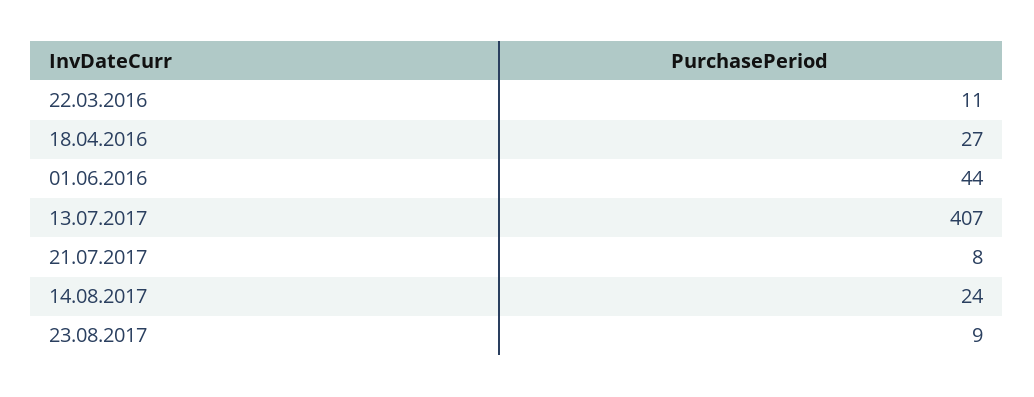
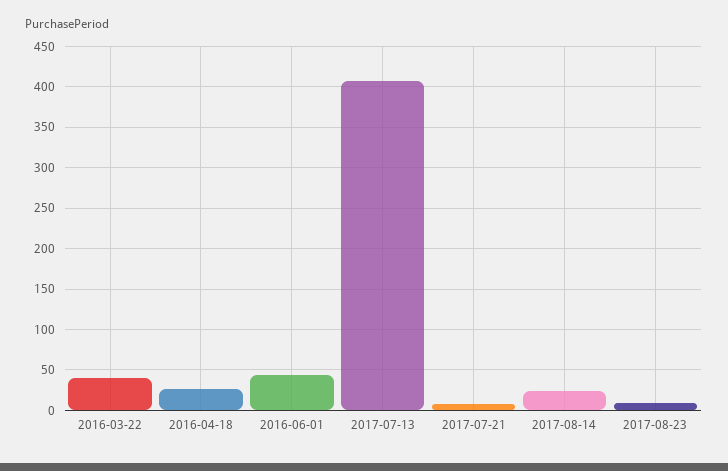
22.03.2016: 11 -> 40

